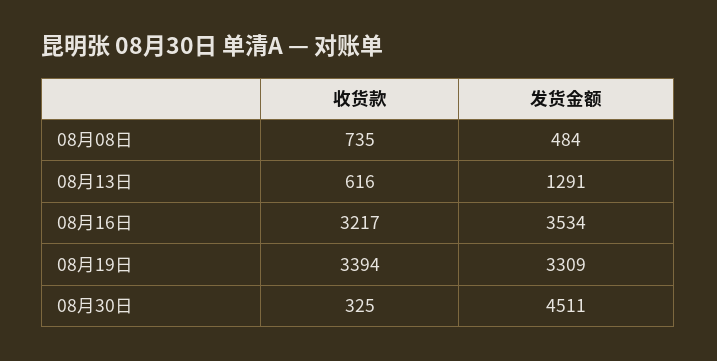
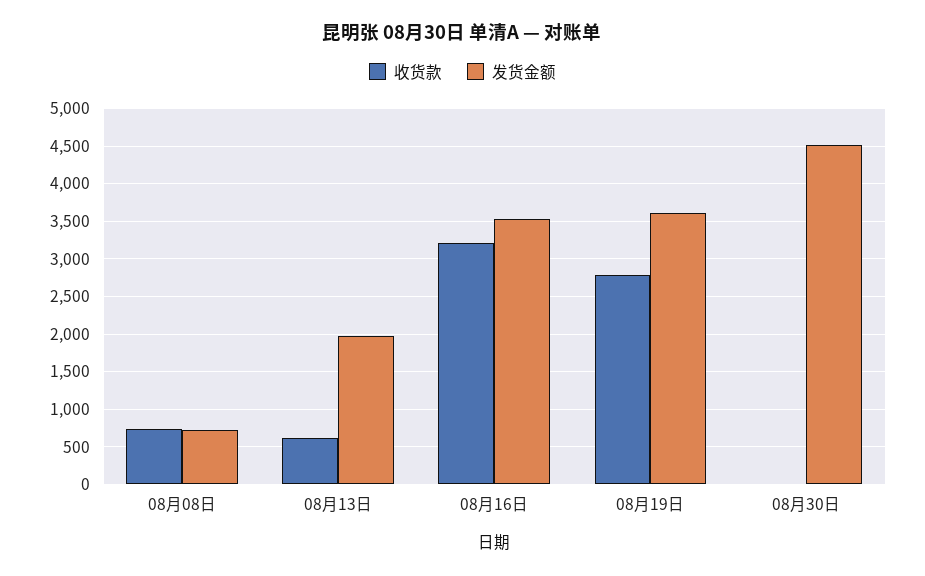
发货金额, 08月08日: 484 -> 700
发货金额, 08月13日: 1291 -> 2000
收货款, 08月19日: 3394 -> 2800
发货金额, 08月19日: 3309 -> 3600
收货款, 08月30日: 325 -> 0

